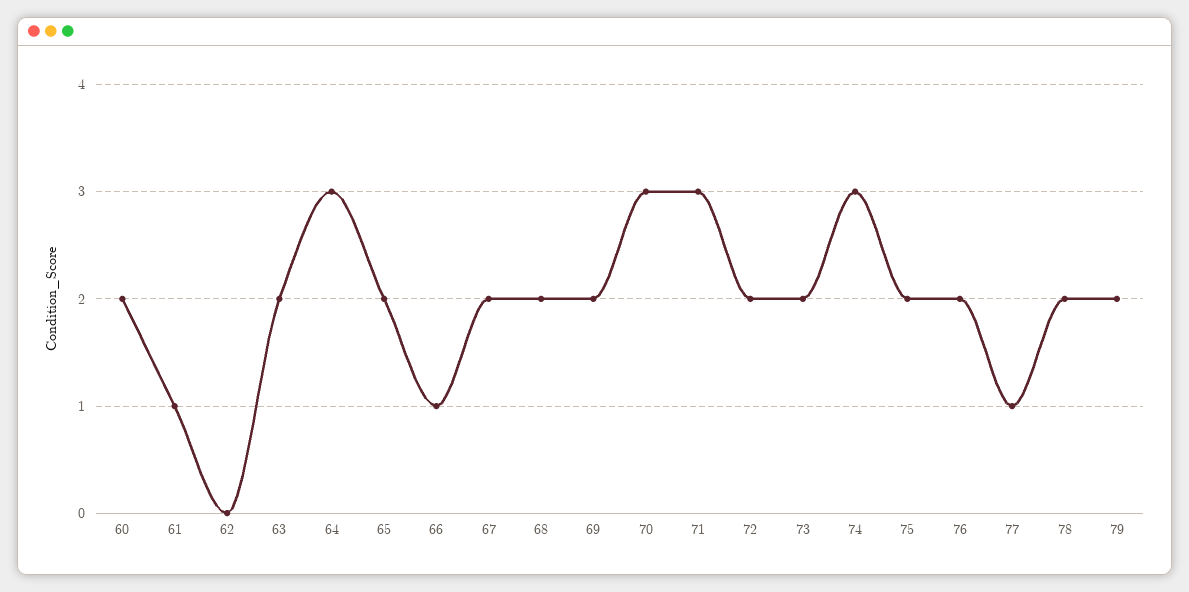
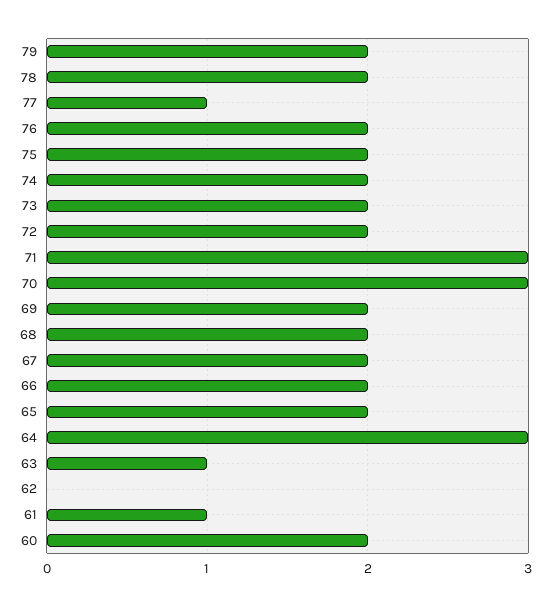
63: 2 -> 1
66: 1 -> 2
74: 3 -> 2

